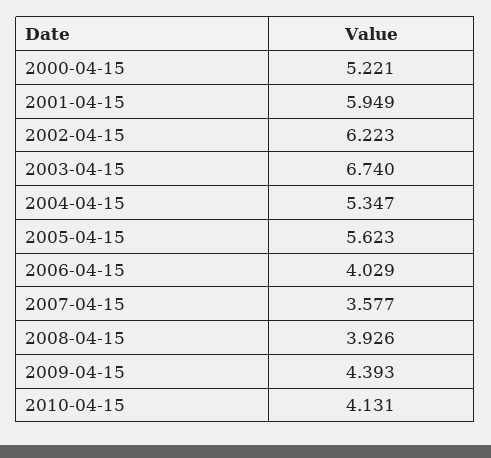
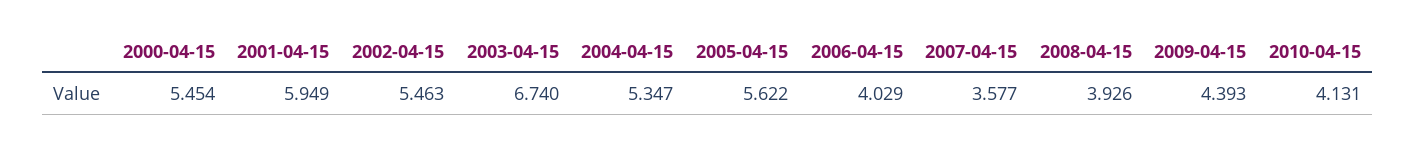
2000-04-15: 5.221 -> 5.454
2002-04-15: 6.223 -> 5.463
2005-04-15: 5.623 -> 5.622

